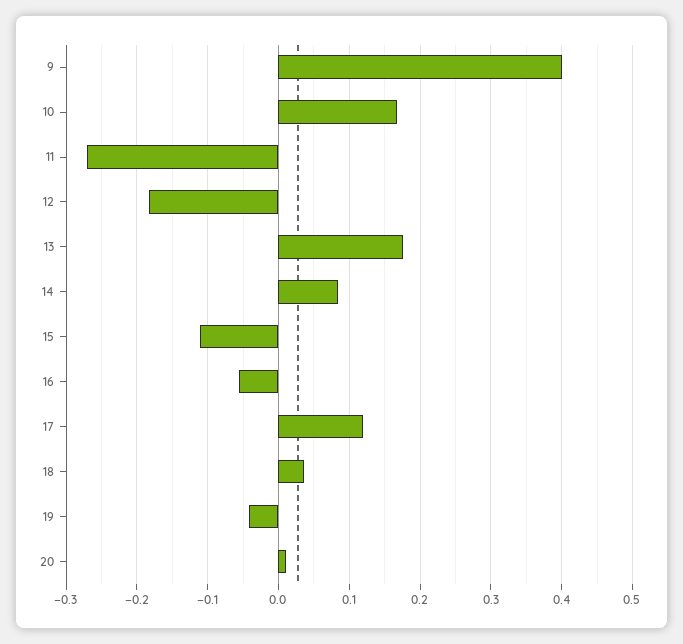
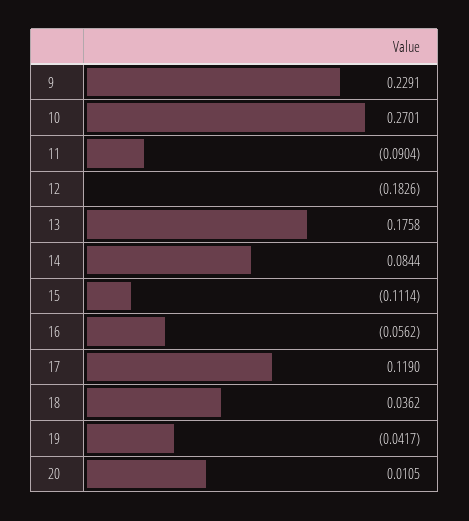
9: 0.4 -> 0.2291
10: 0.17 -> 0.2701
11: -0.27 -> -0.0904

